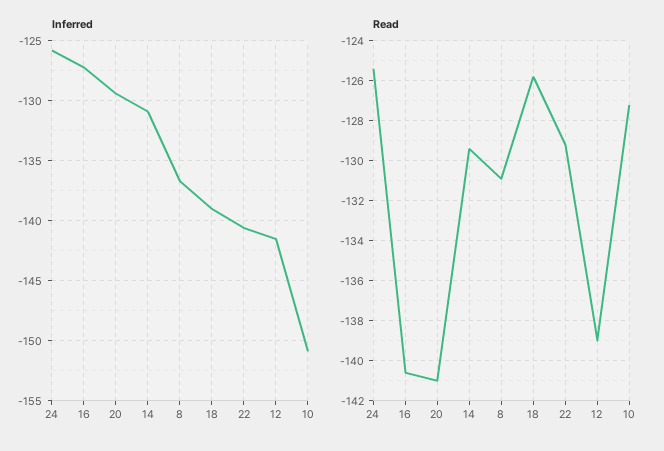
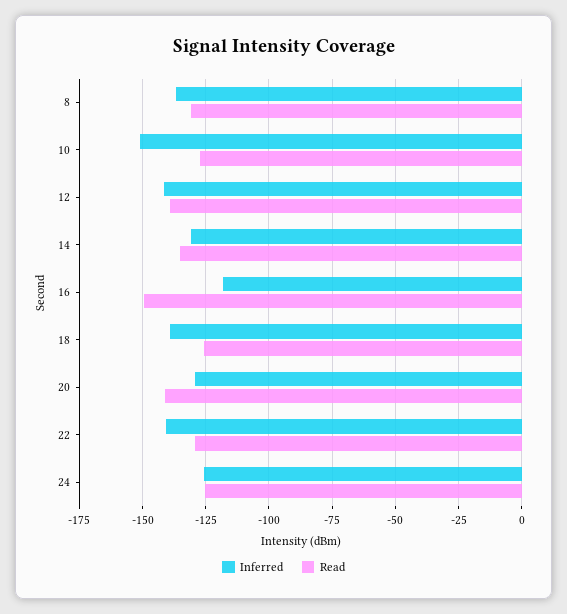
Inferred, 16: -127 -> -117.5
Read, 16: -140.5 -> -150
Read, 14: -129.5 -> -135

